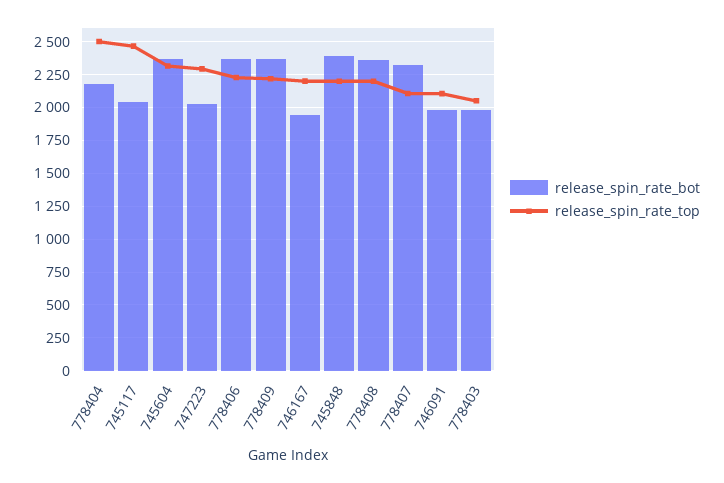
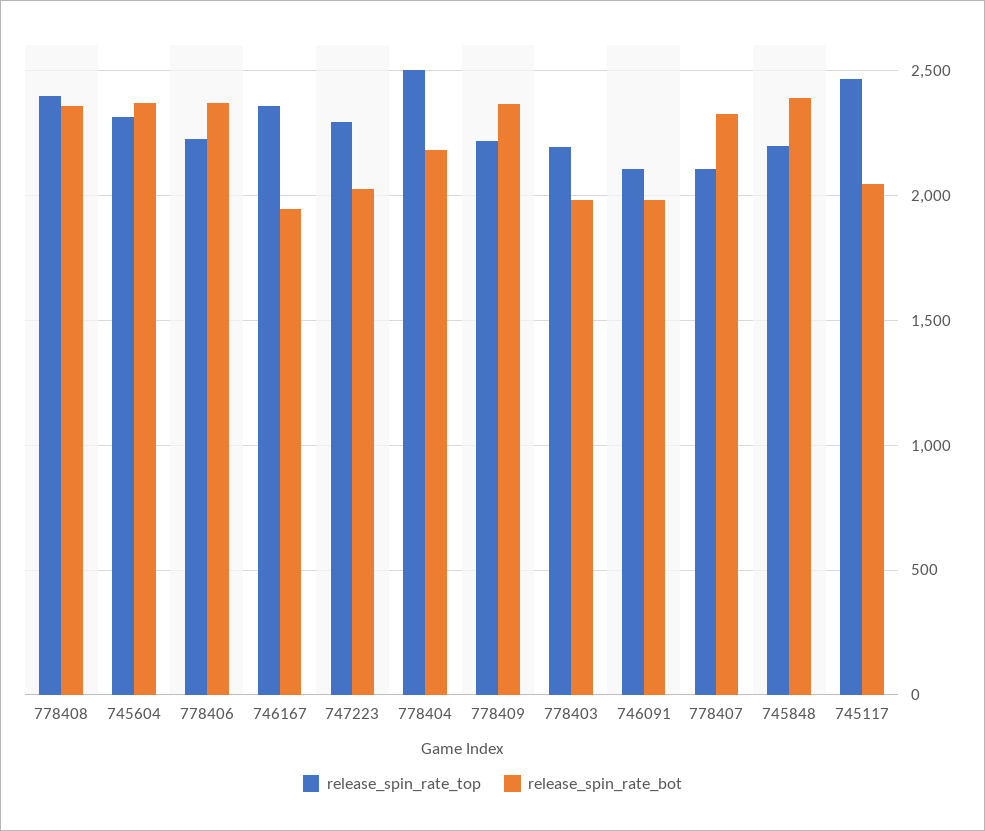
release_spin_rate_top, 746167: 2200 -> 2350
release_spin_rate_top, 778408: 2200 -> 2400
release_spin_rate_top, 778403: 2050 -> 2200

